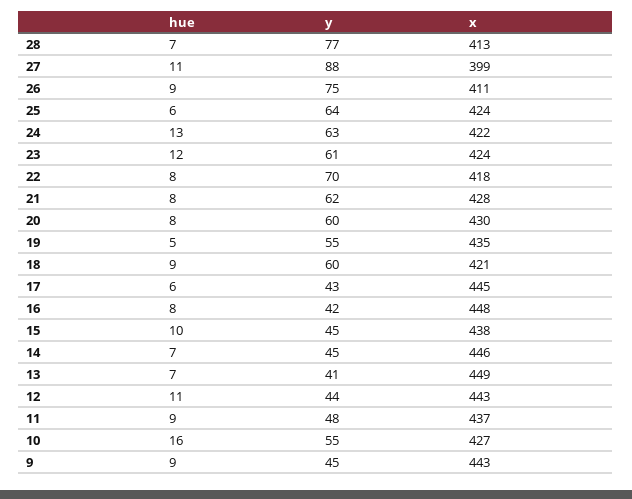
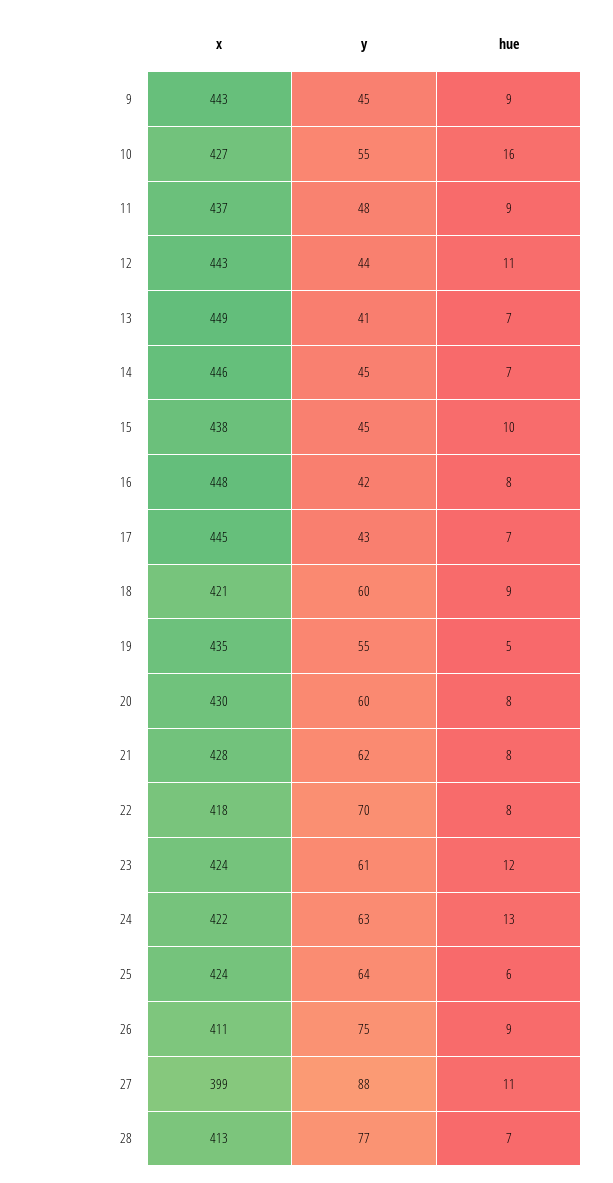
hue, 17: 6 -> 7

